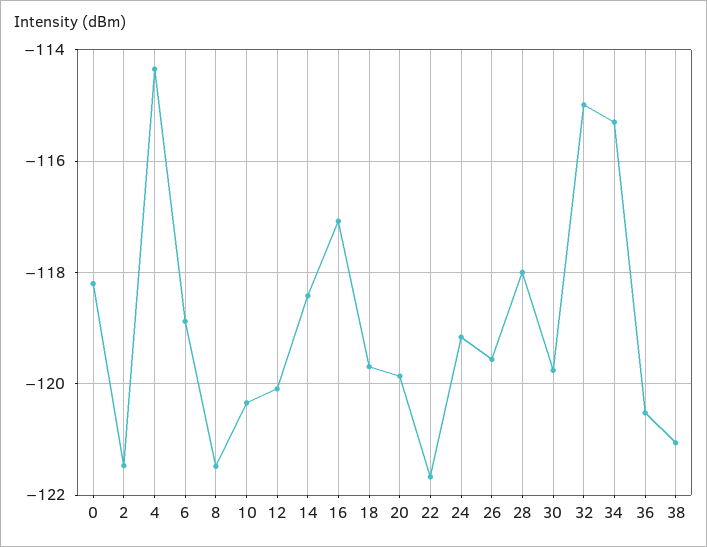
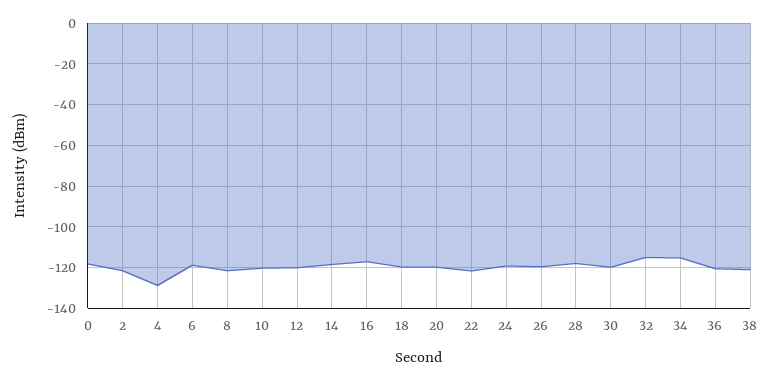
4: -114.4 -> -130

